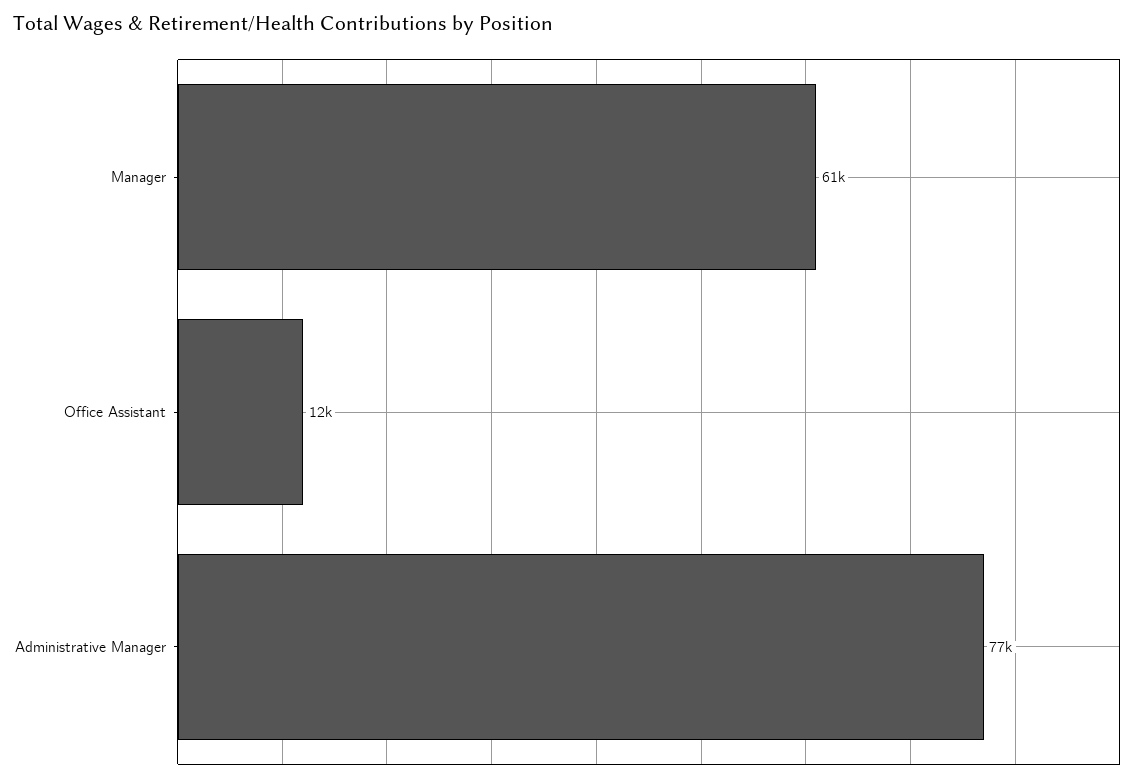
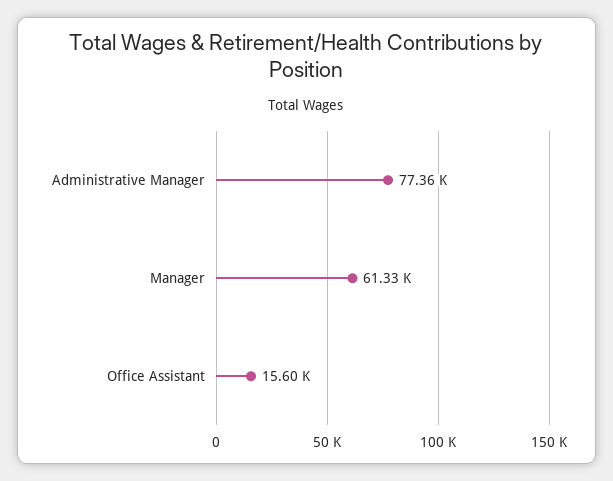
Office Assistant: 12000 -> 15600

